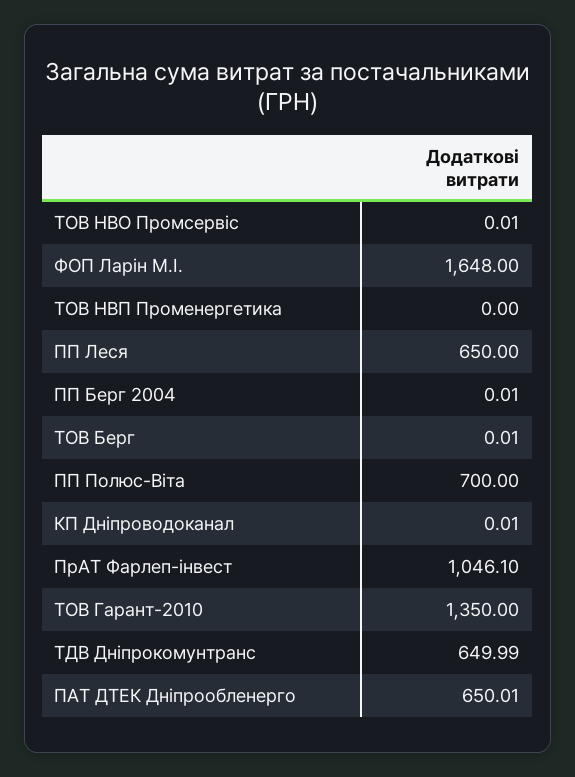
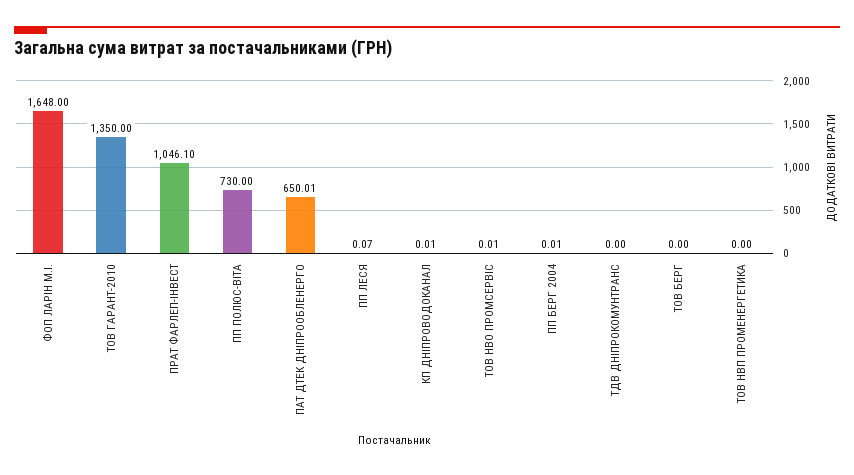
ПП Леся: 650 -> 0.07
ТОВ Берг: 0.01 -> 0
ПП Полюс-Віта: 700 -> 730
ТДВ Дніпрокомунтранс: 649.99 -> 0

